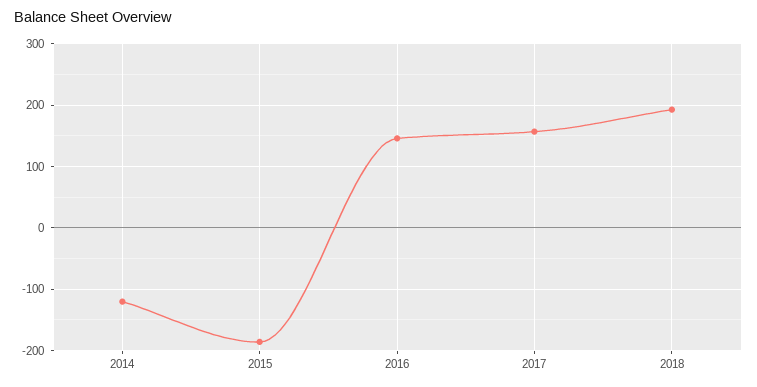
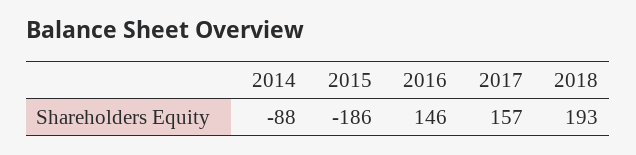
2014: -120 -> -88

